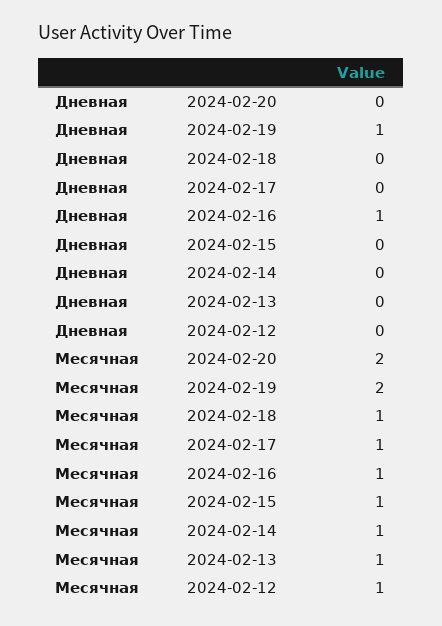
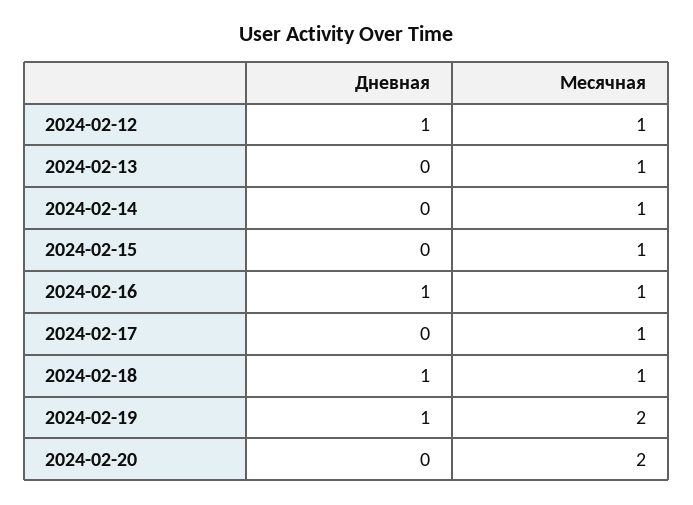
Дневная, 2024-02-18: 0 -> 1
Дневная, 2024-02-12: 0 -> 1

